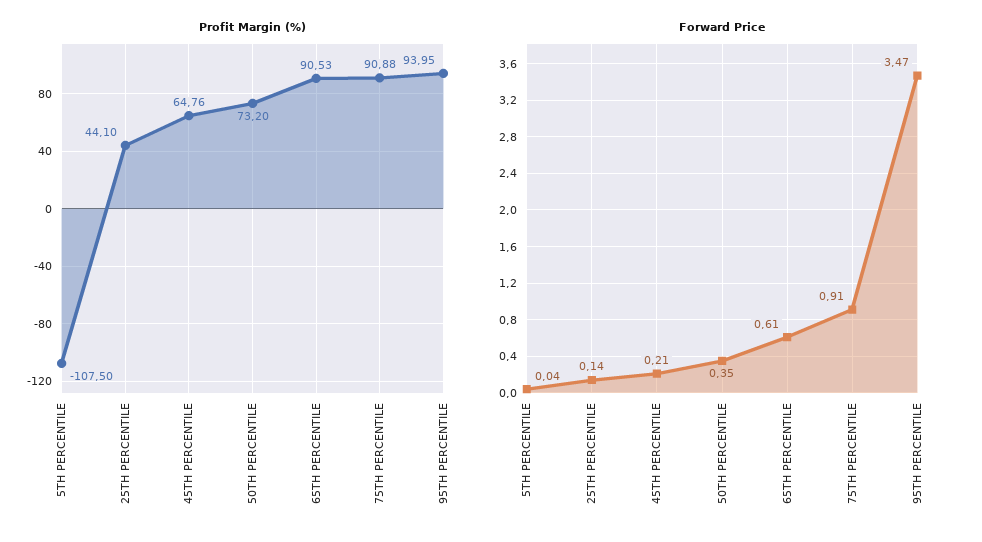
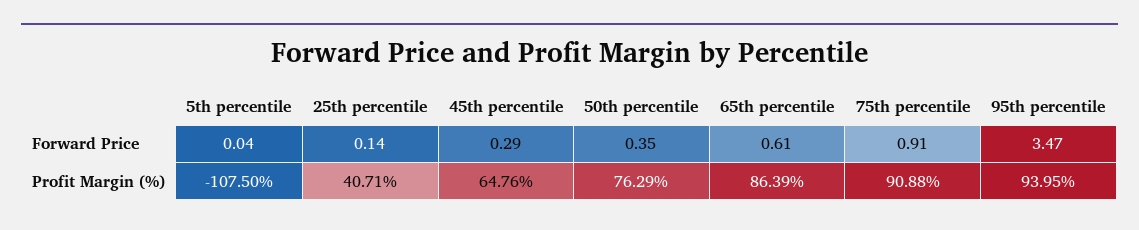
Profit Margin (%), 25TH PERCENTILE: 44.1 -> 40.71
Profit Margin (%), 50TH PERCENTILE: 73.2 -> 76.29
Profit Margin (%), 65TH PERCENTILE: 90.53 -> 86.39
Forward Price, 45TH PERCENTILE: 0.21 -> 0.29

